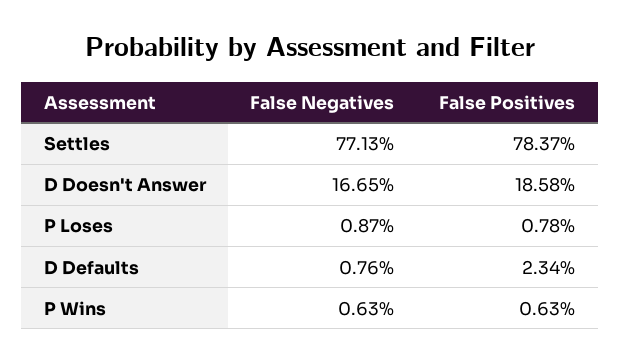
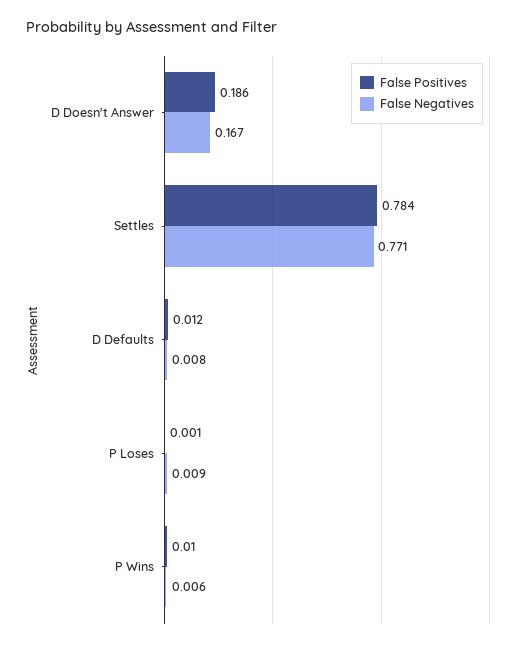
False Positives, P Loses: 0.0078 -> 0.001
False Positives, D Defaults: 0.0234 -> 0.012
False Positives, P Wins: 0.0063 -> 0.01

